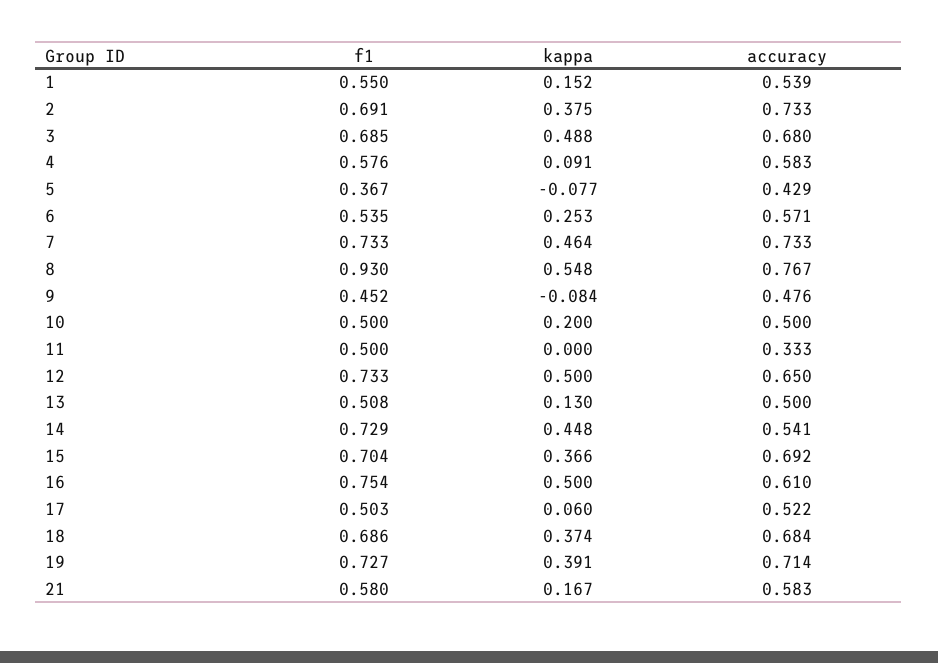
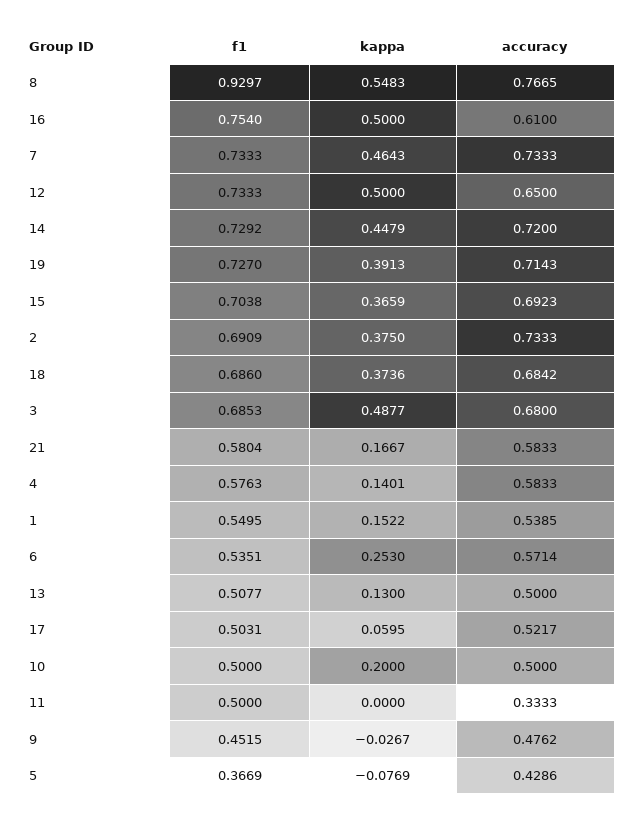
kappa, 4: 0.091 -> 0.1401
kappa, 9: -0.084 -> -0.0267
accuracy, 14: 0.541 -> 0.72

